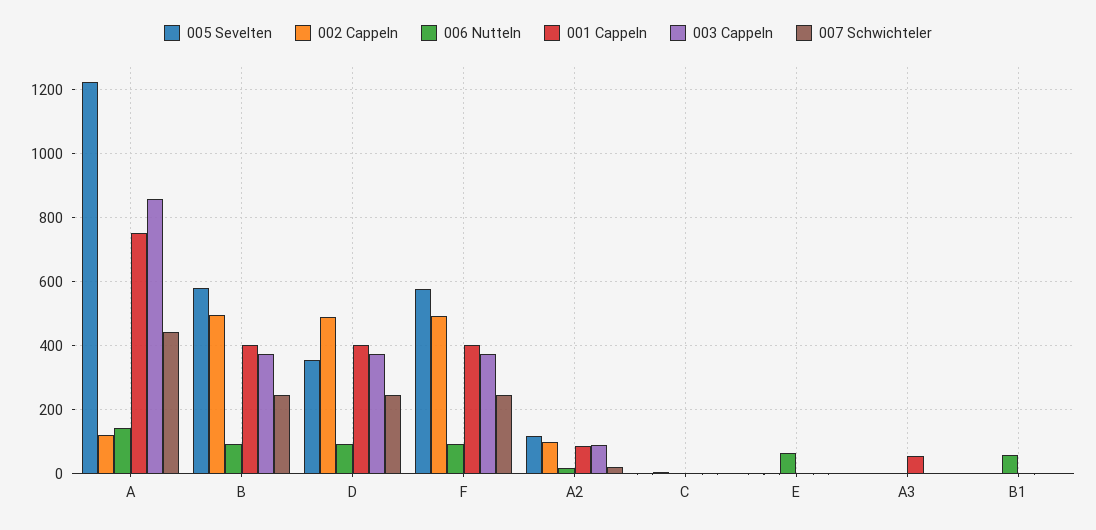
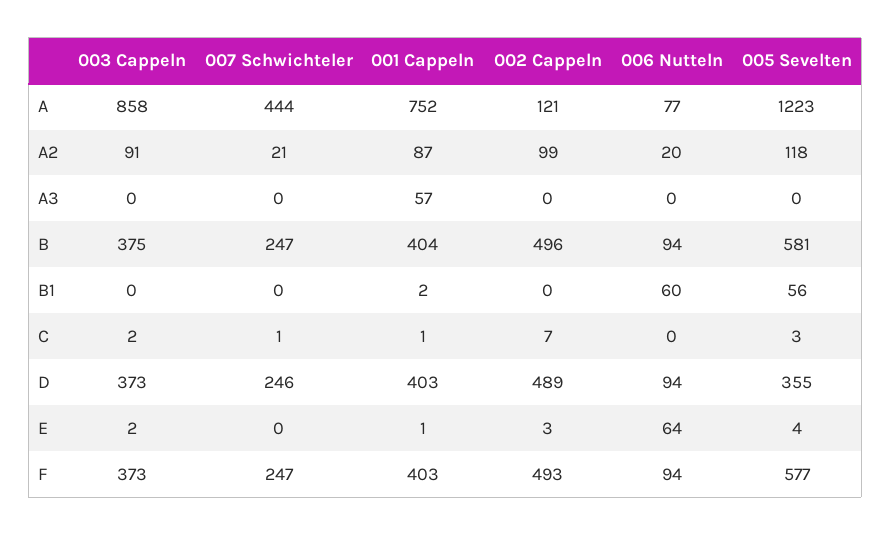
006 Nutteln, A: 140 -> 77
005 Sevelten, B1: 0 -> 56

